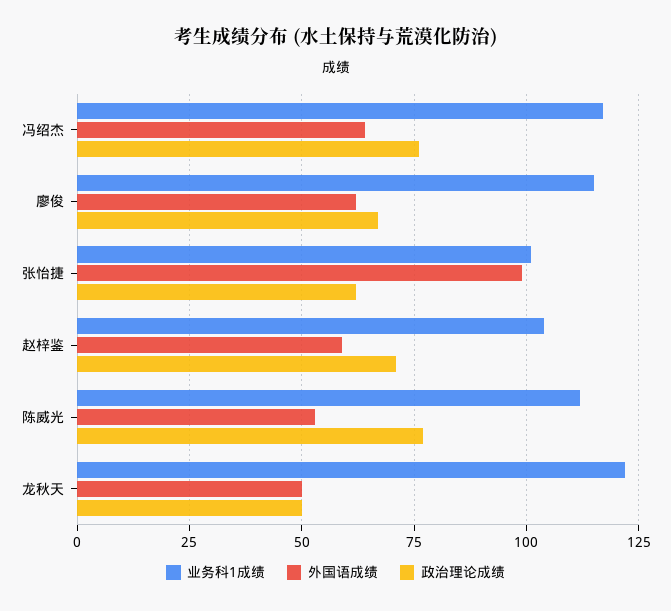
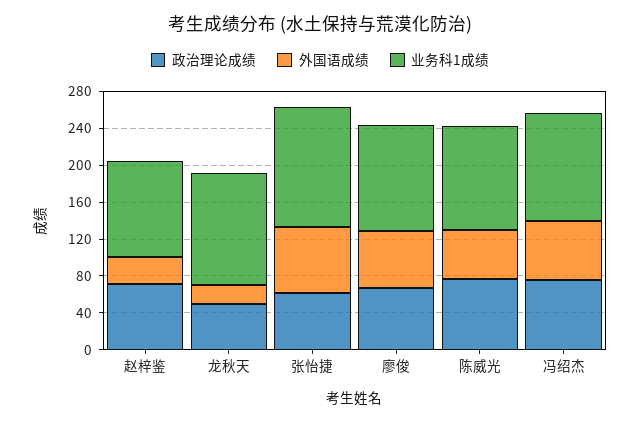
业务科1成绩, 张怡捷: 100 -> 130
外国语成绩, 张怡捷: 100 -> 70
外国语成绩, 赵梓鉴: 60 -> 30
外国语成绩, 龙秋天: 50 -> 20

